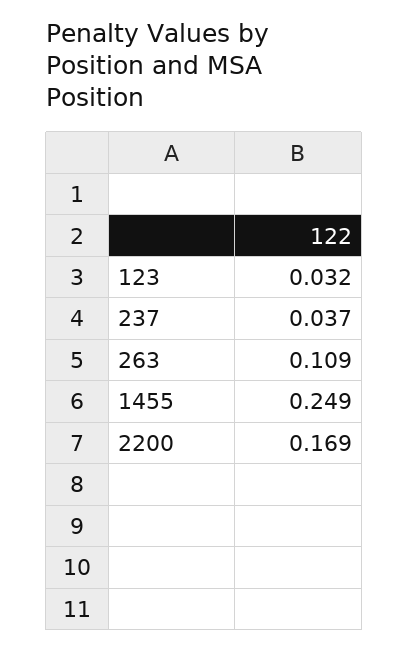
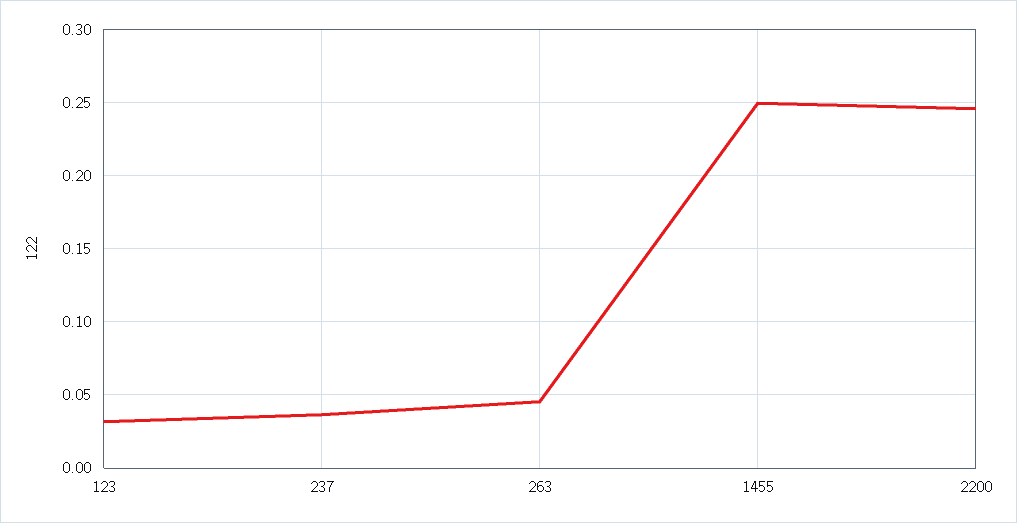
263: 0.109 -> 0.045
2200: 0.169 -> 0.245

